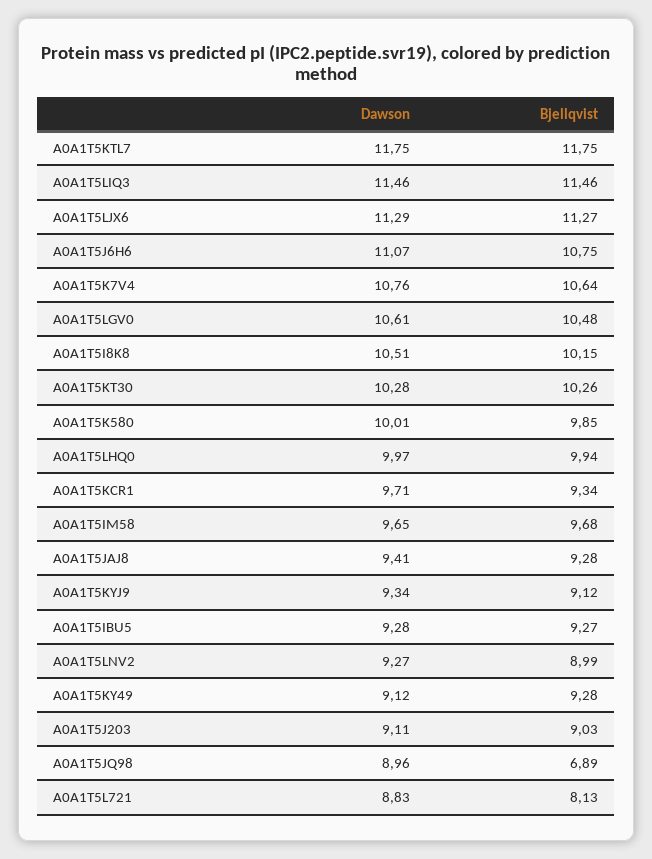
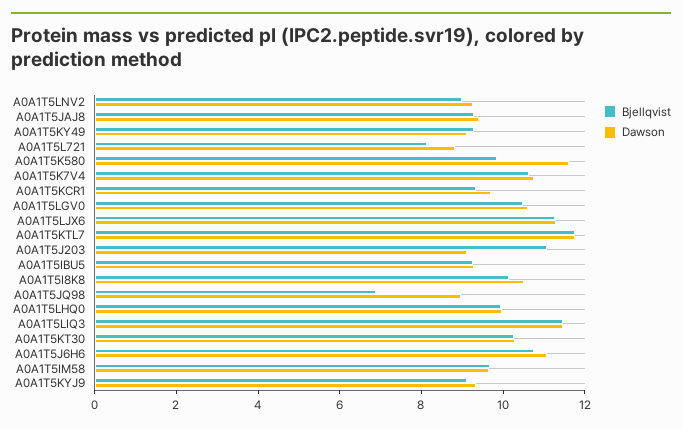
Dawson, A0A1T5K580: 10.01 -> 11.5
Bjellqvist, A0A1T5J203: 9.03 -> 11

